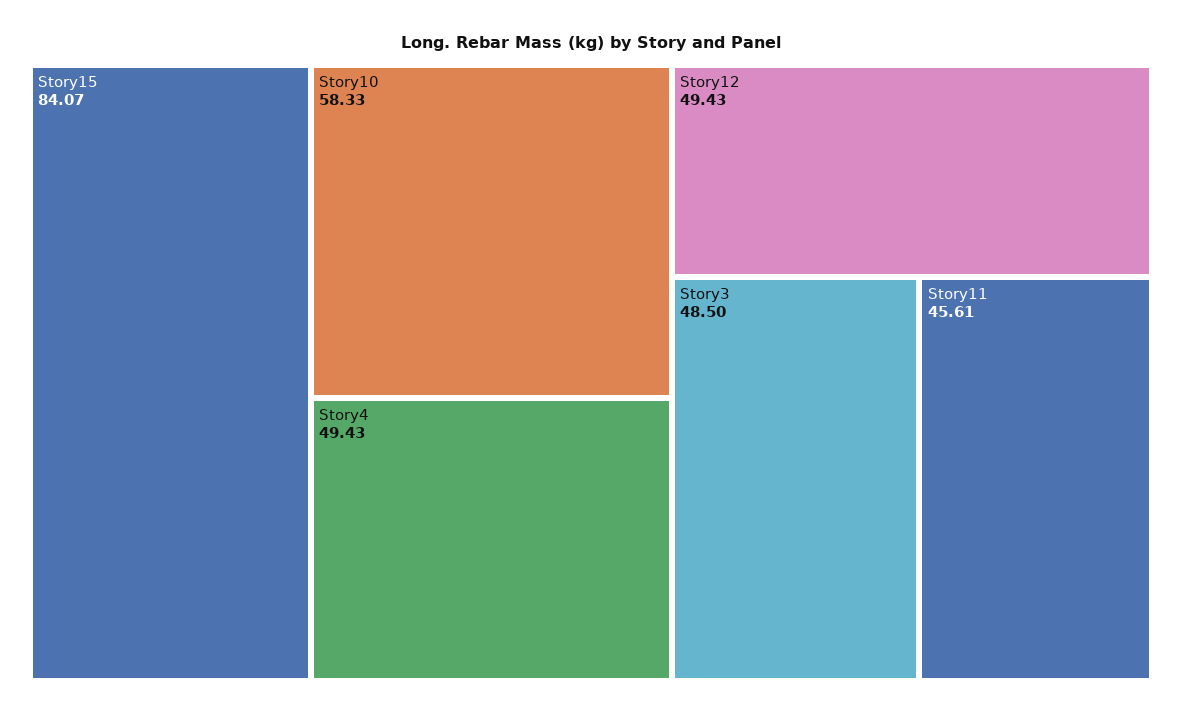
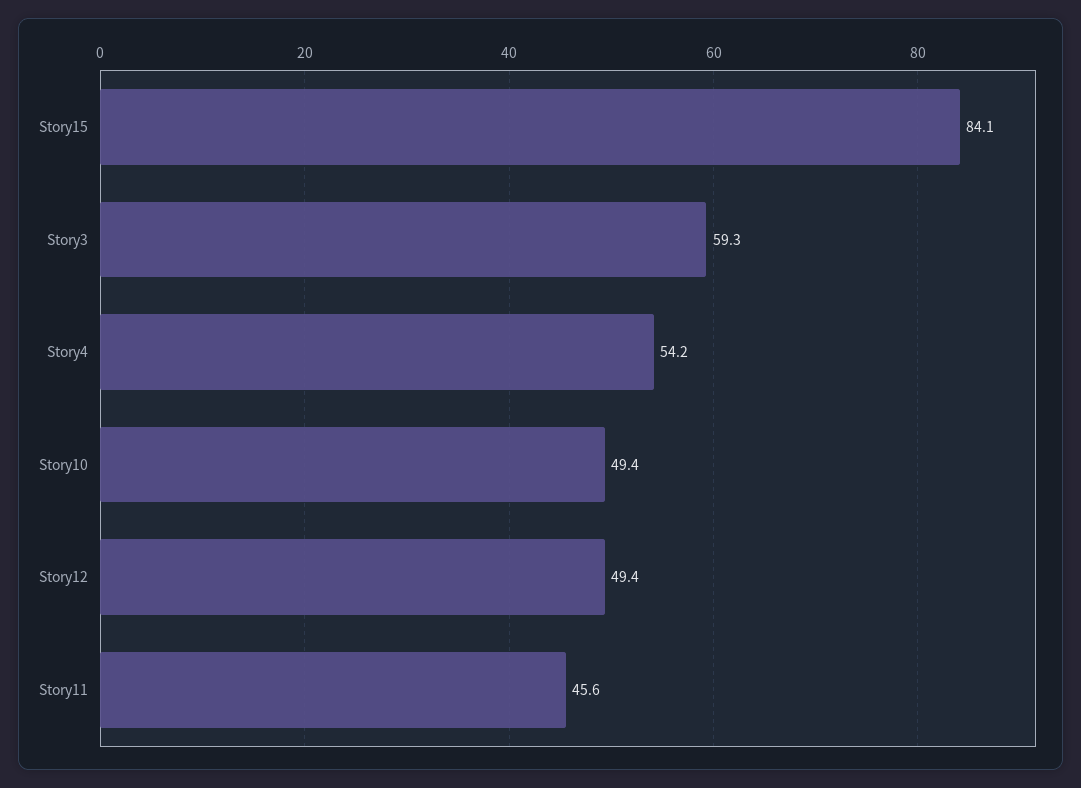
Story10: 58.33 -> 49.4
Story4: 49.43 -> 54.2
Story3: 48.5 -> 59.3

